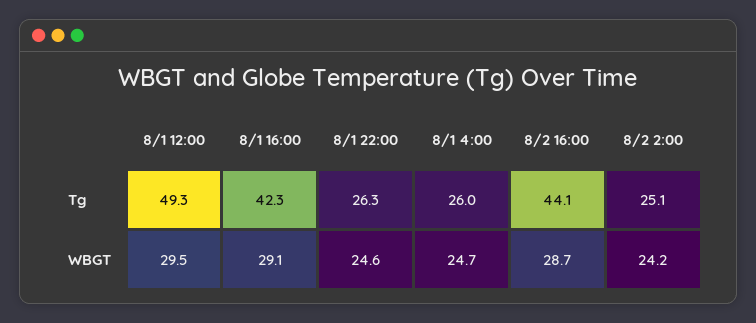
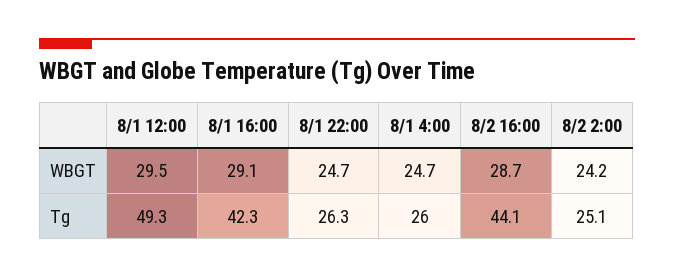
8/1 22:00, WBGT: 24.6 -> 24.7

